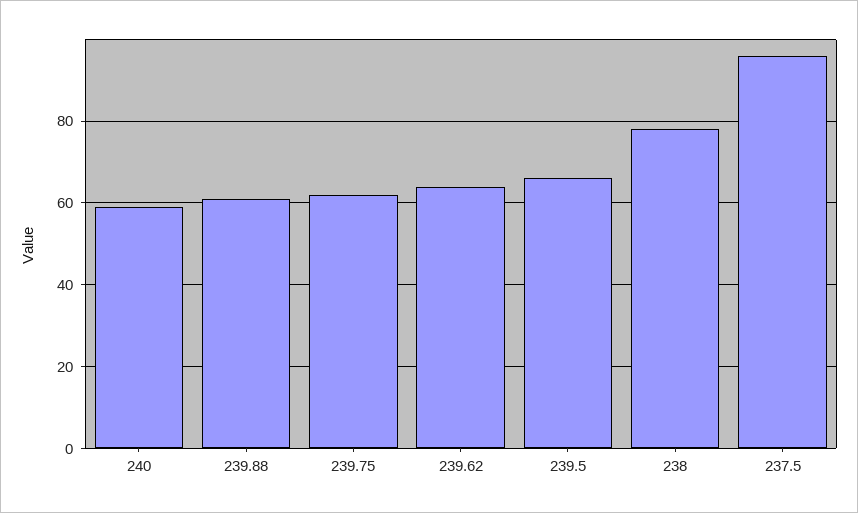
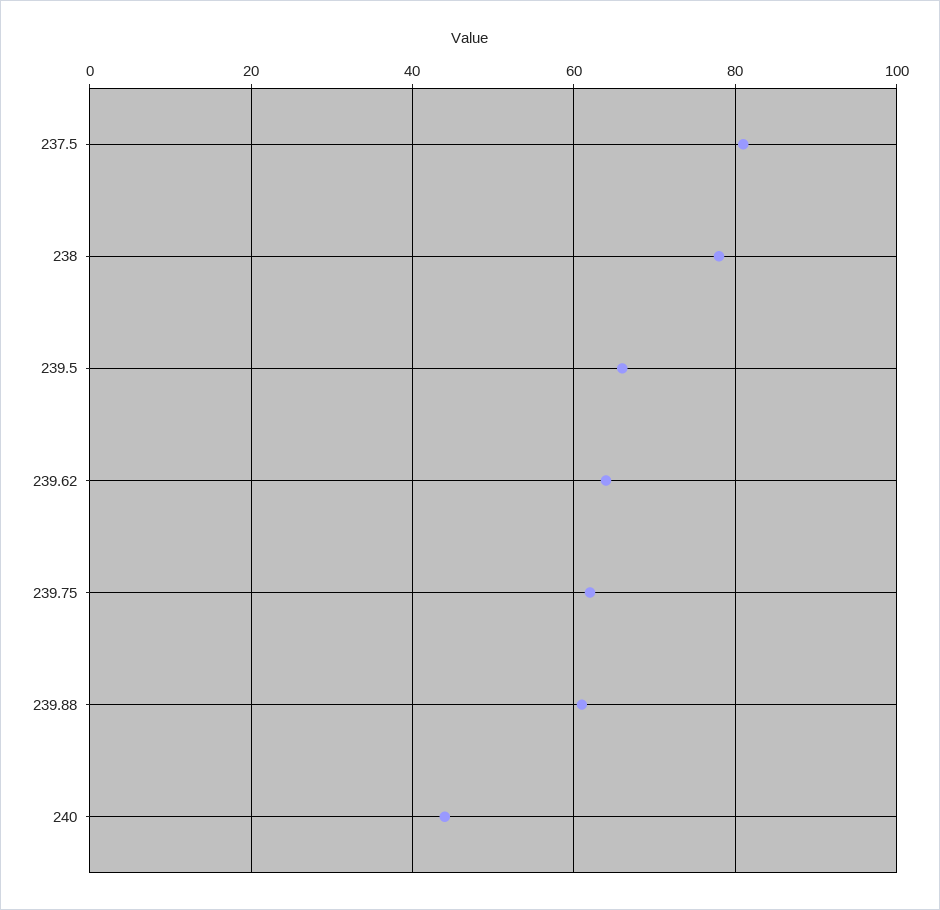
240: 60 -> 45
237.5: 95 -> 80

